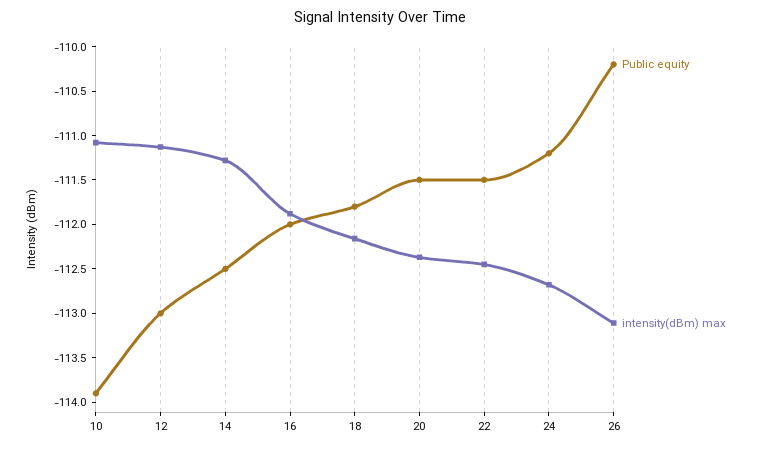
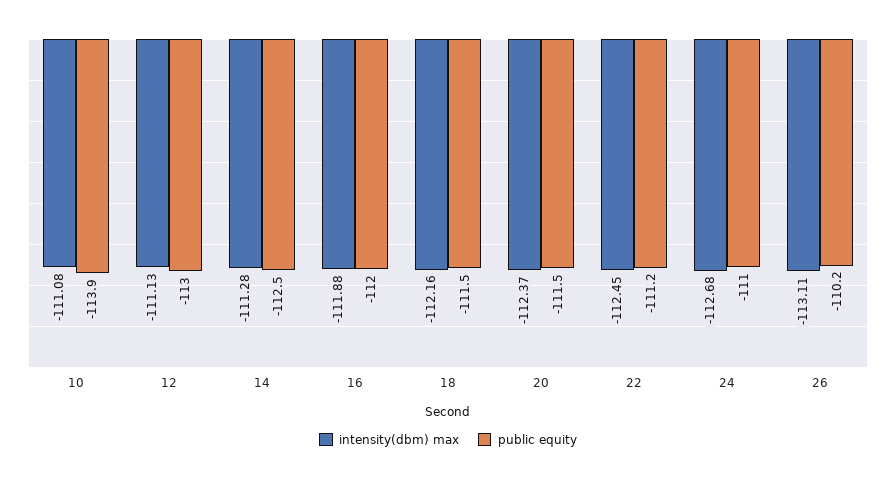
Public equity, 18: -111.8 -> -111.5
Public equity, 22: -111.5 -> -111.2
Public equity, 24: -111.2 -> -111

